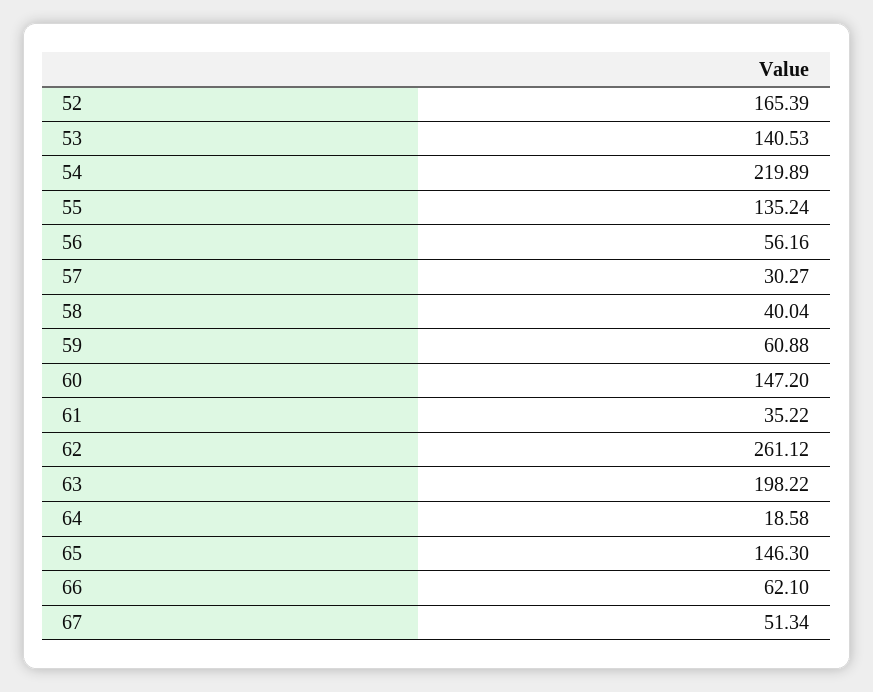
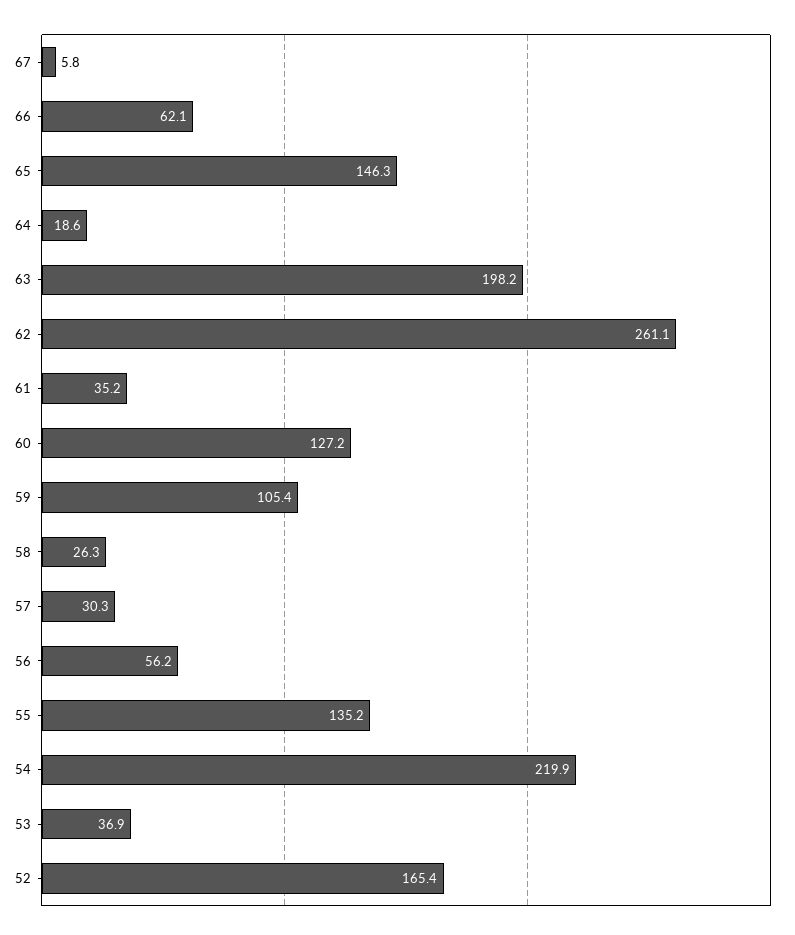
53: 140.53 -> 36.9
58: 40.04 -> 26.3
59: 60.88 -> 105.4
60: 147.2 -> 127.2
67: 51.34 -> 5.8

